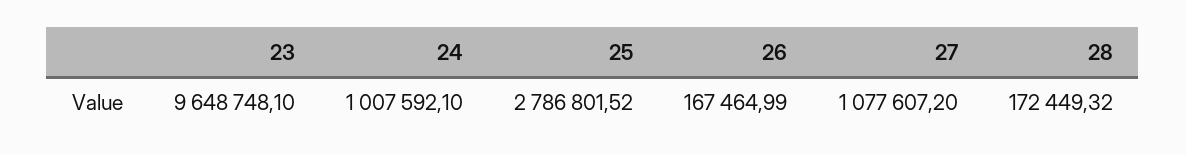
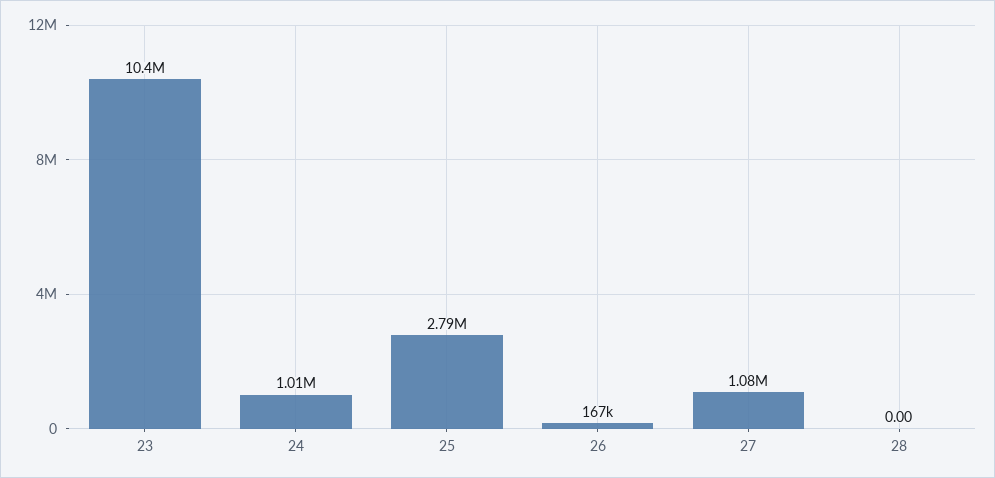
23: 9648748.1 -> 10400000
28: 172449.32 -> 0

